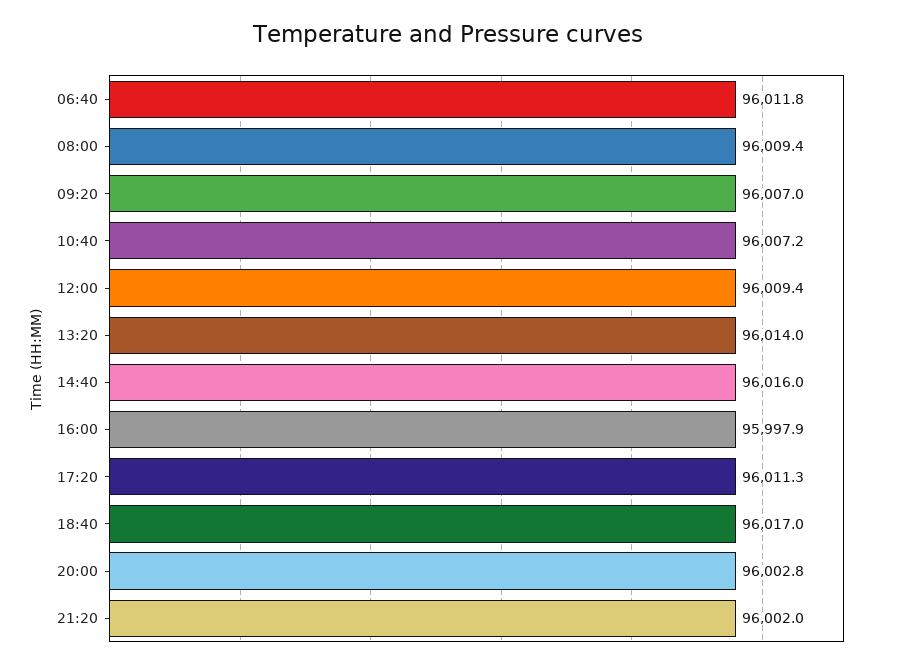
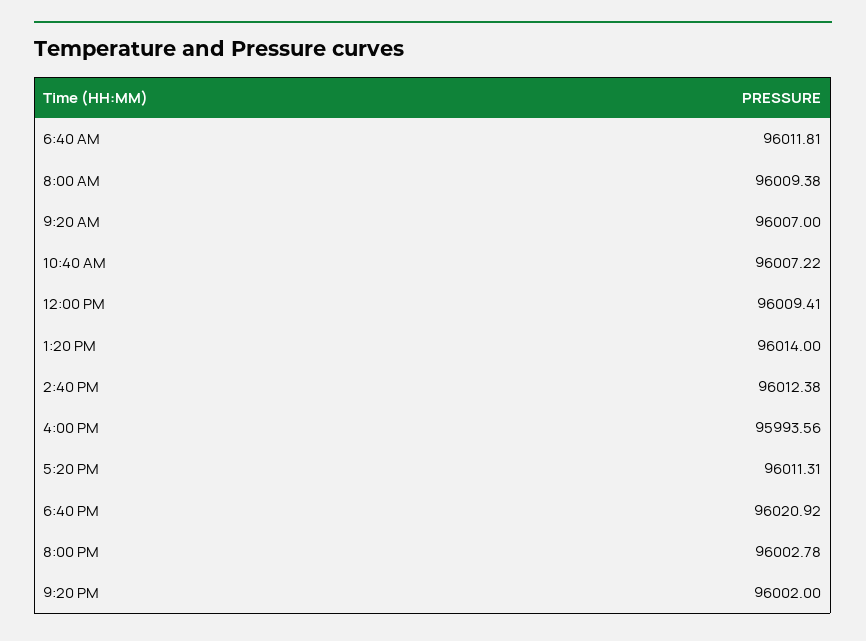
14:40: 96016 -> 96012.38
16:00: 95997.9 -> 95993.56
18:40: 96017 -> 96020.92

